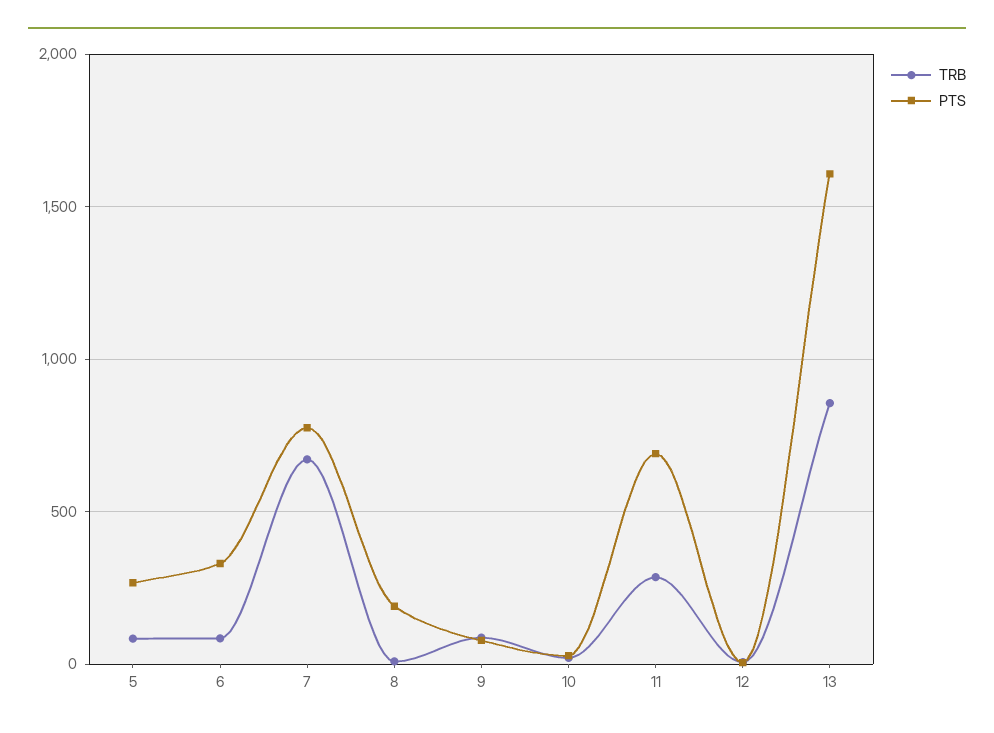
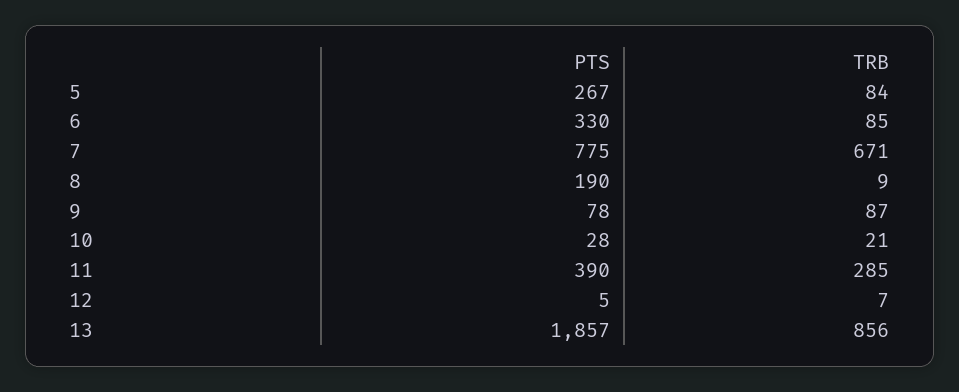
PTS, 11: 700 -> 390
PTS, 13: 1600 -> 1857

